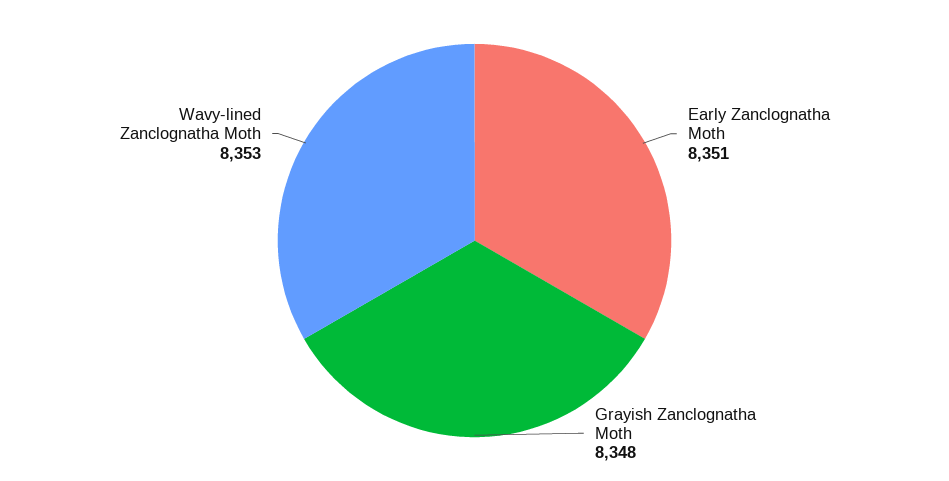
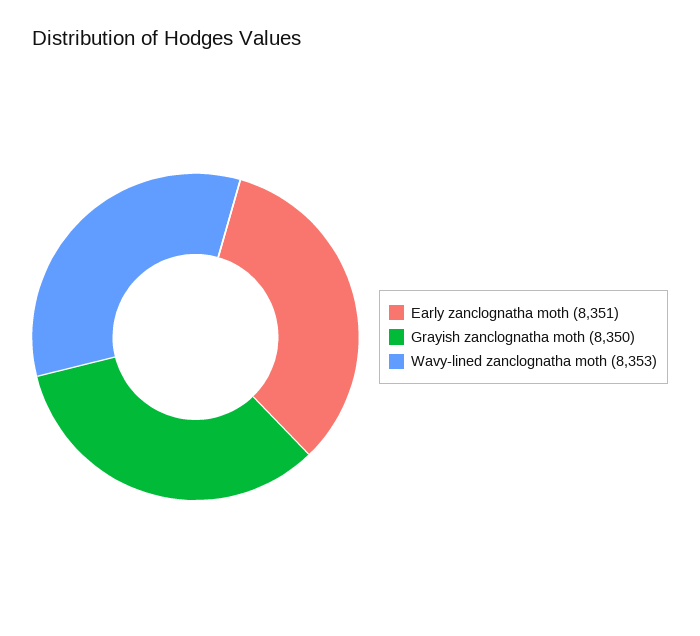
Grayish Zanclognatha Moth: 8348 -> 8350

